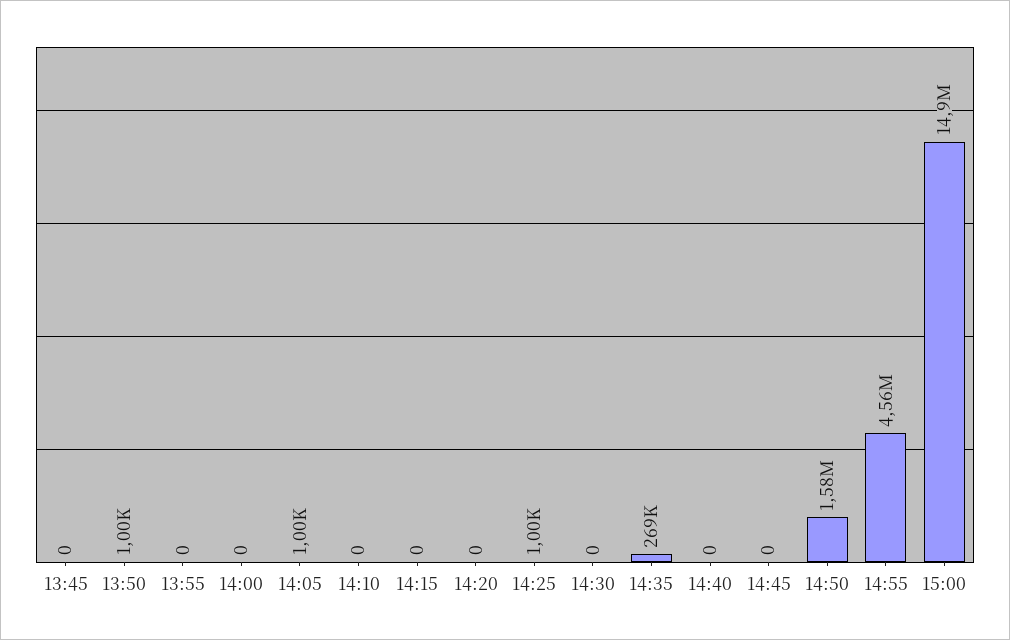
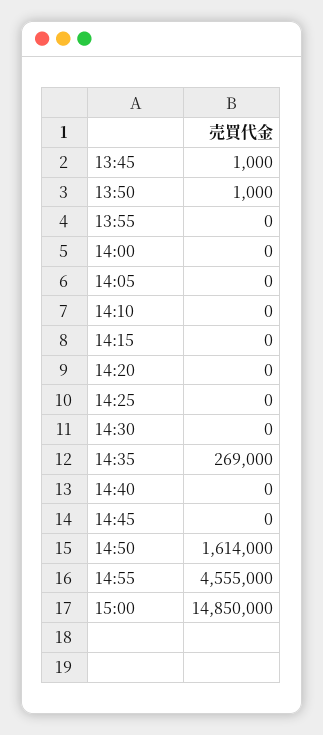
13:45: 0 -> 1000
14:05: 1000 -> 0
14:25: 1000 -> 0
14:50: 1580000 -> 1614000

